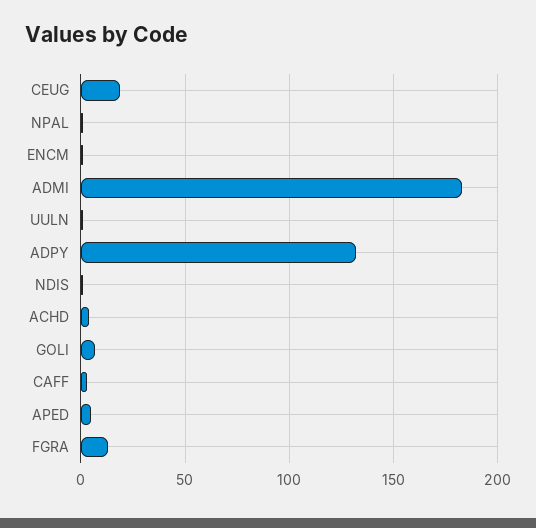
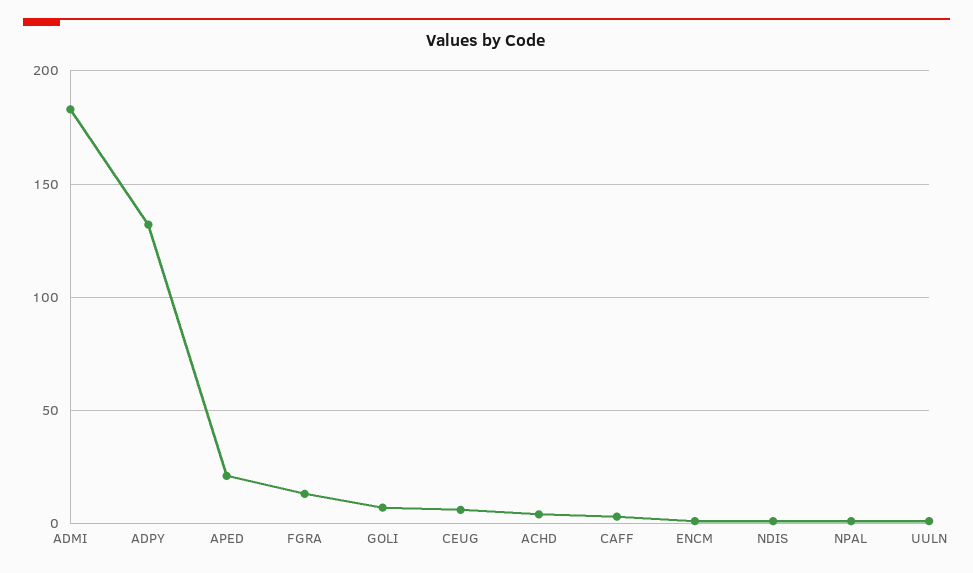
CEUG: 20 -> 5
APED: 5 -> 20

